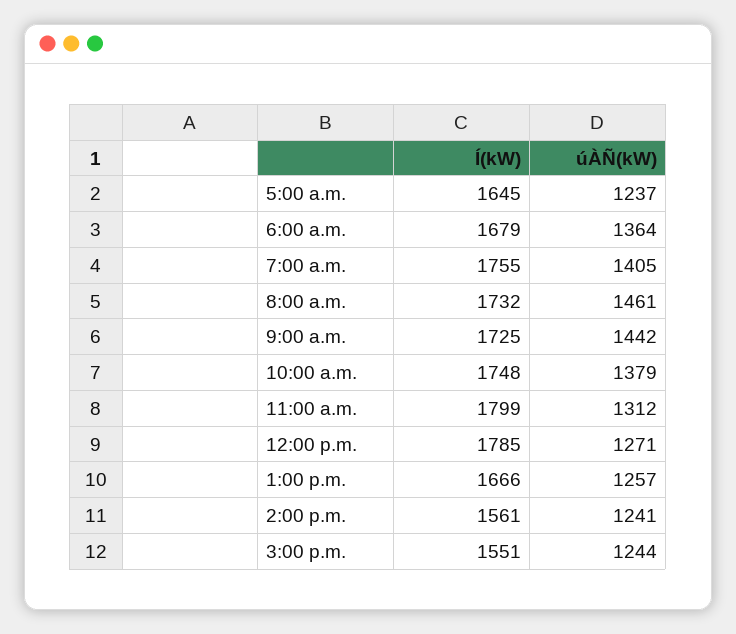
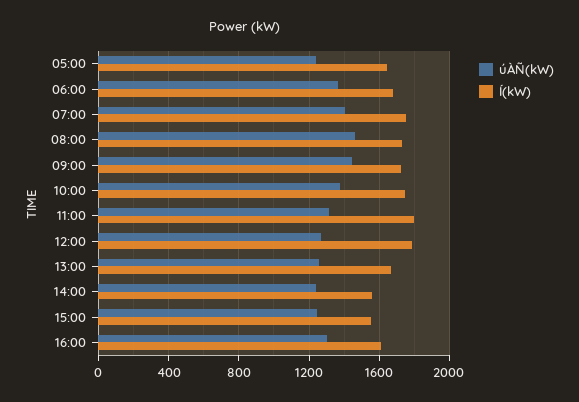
úÀÑ(kW), 16:00: none -> 1300
Í(kW), 16:00: none -> 1600

